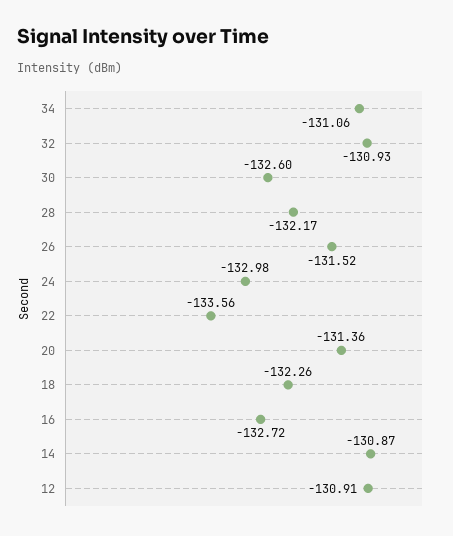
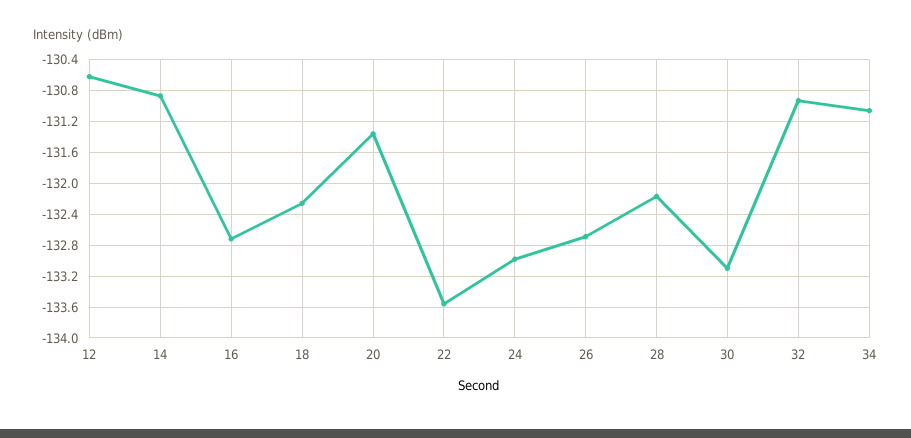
30: -132.6 -> -133.1
26: -131.52 -> -132.7
12: -130.91 -> -130.6

